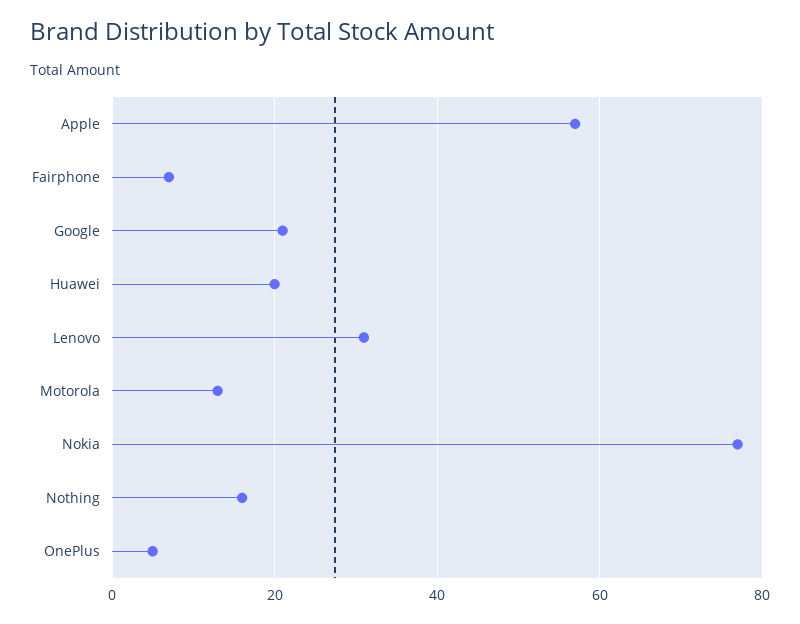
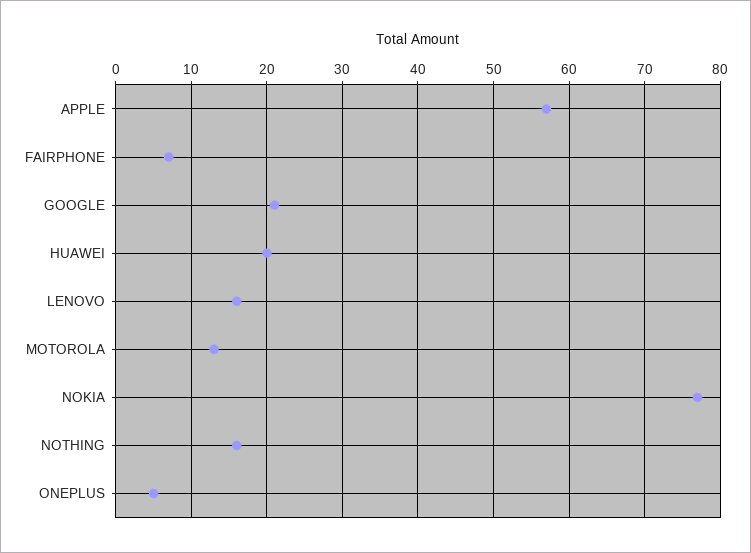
Lenovo: 30 -> 16

